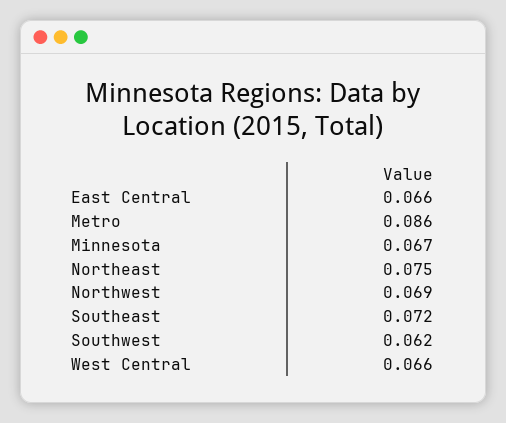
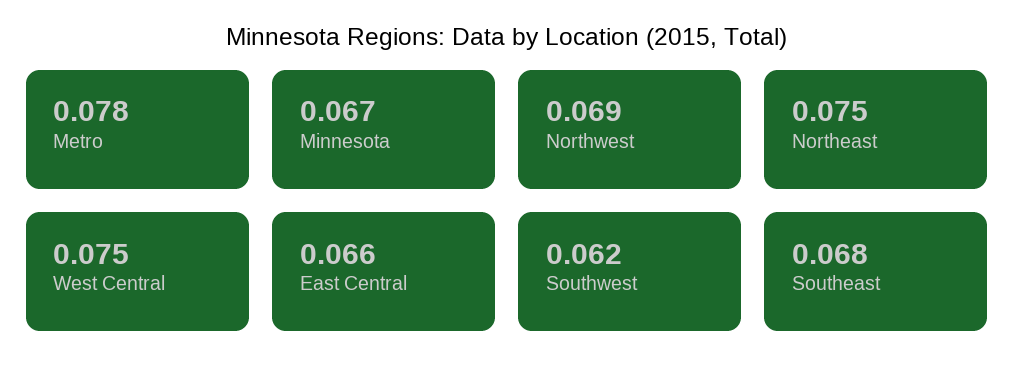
Metro: 0.086 -> 0.078
Southeast: 0.072 -> 0.068
West Central: 0.066 -> 0.075

